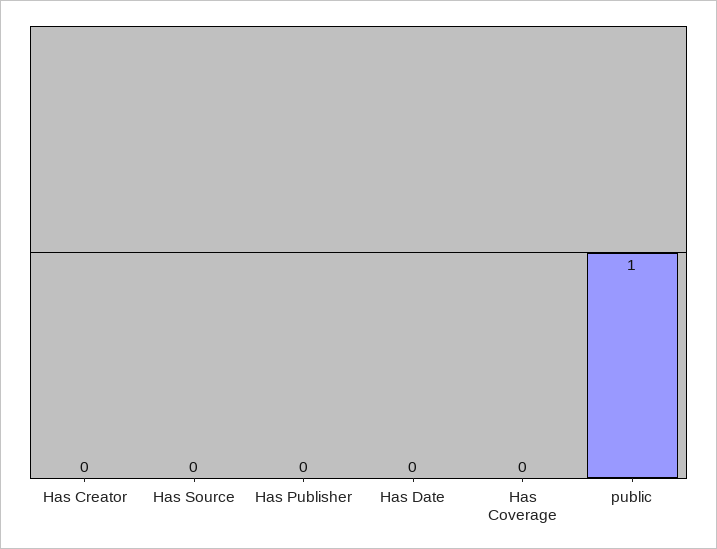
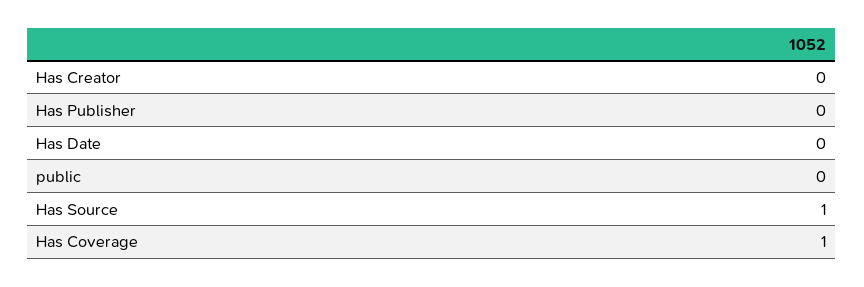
Has Source: 0 -> 1
Has Coverage: 0 -> 1
public: 1 -> 0

